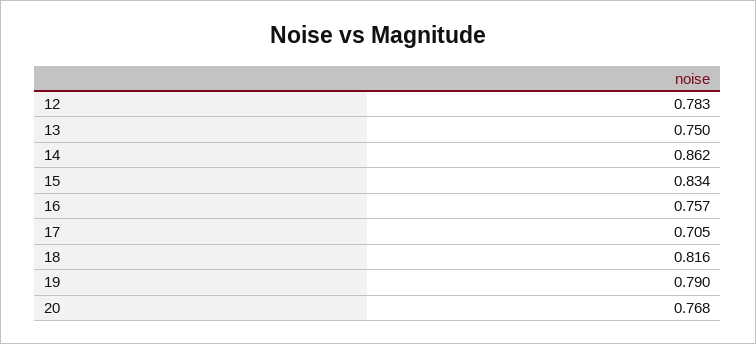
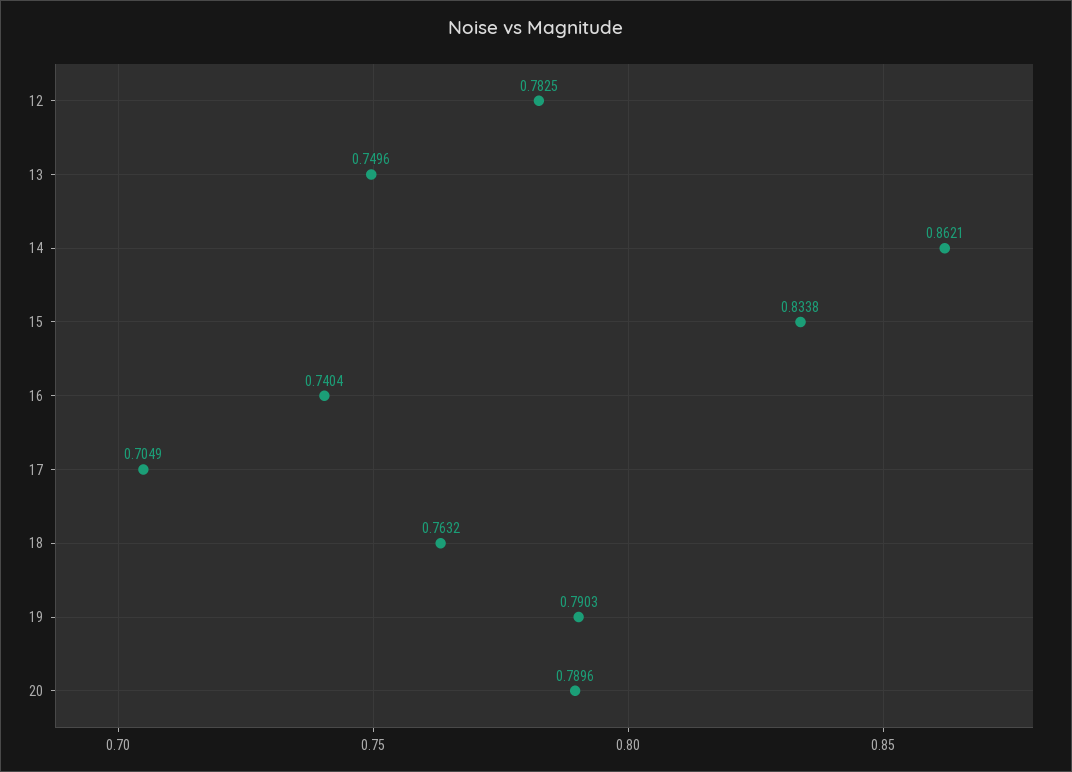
16: 0.757 -> 0.7404
18: 0.816 -> 0.7632
20: 0.768 -> 0.7896

